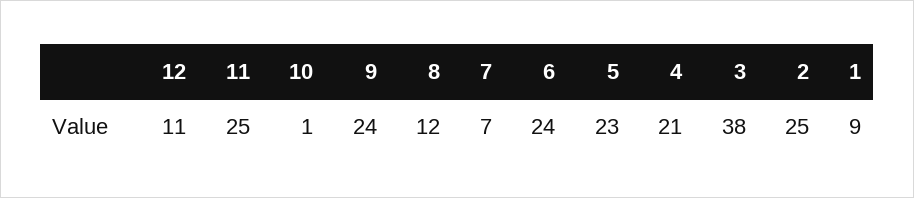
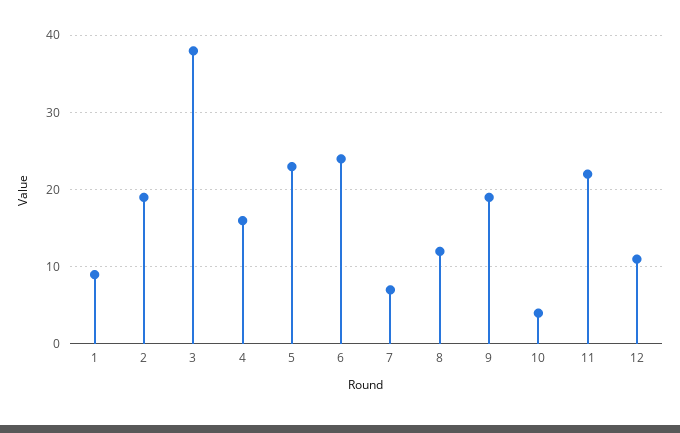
11: 25 -> 22
10: 1 -> 4
9: 24 -> 19
4: 21 -> 16
2: 25 -> 19

